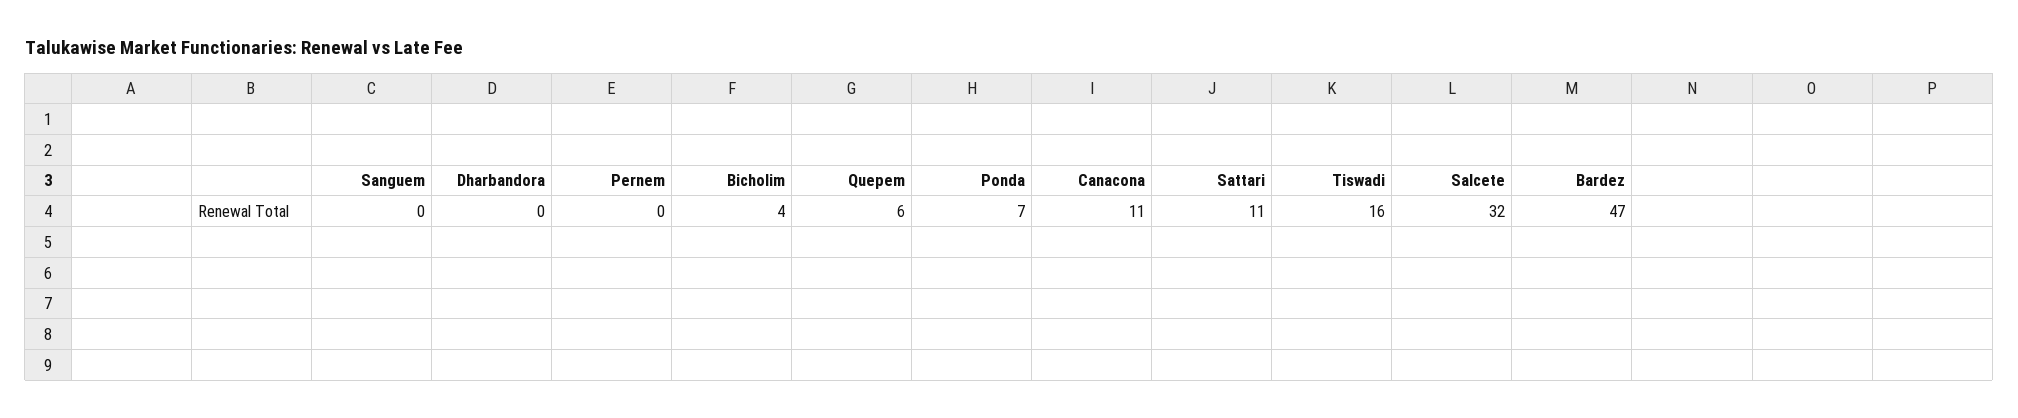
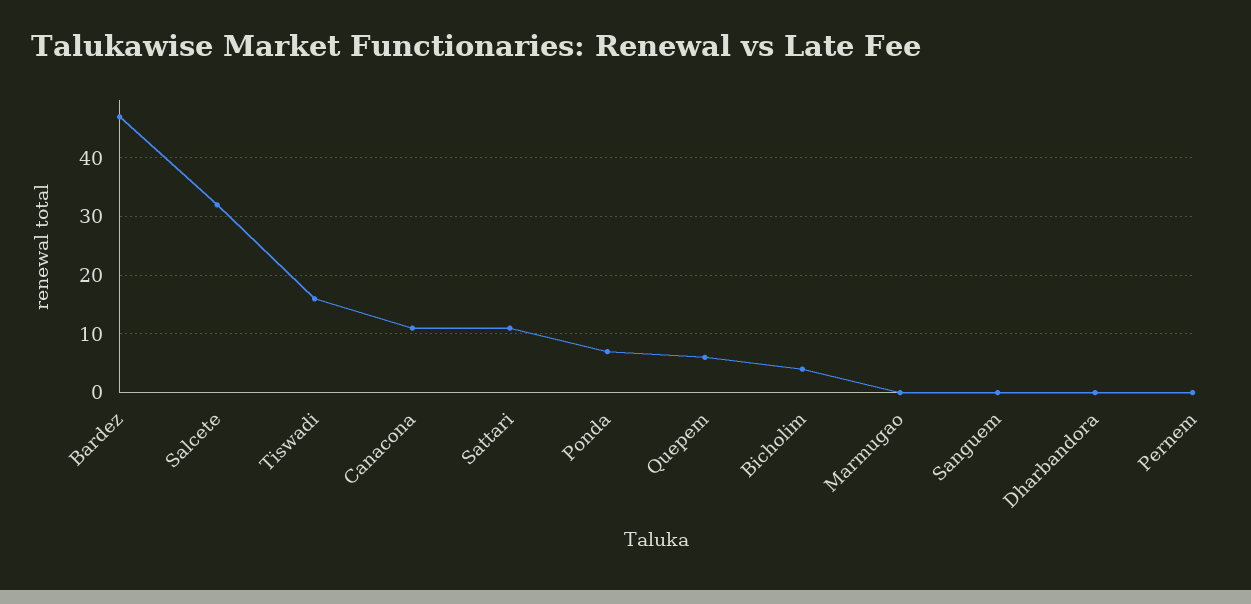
Marmugao: none -> 0

